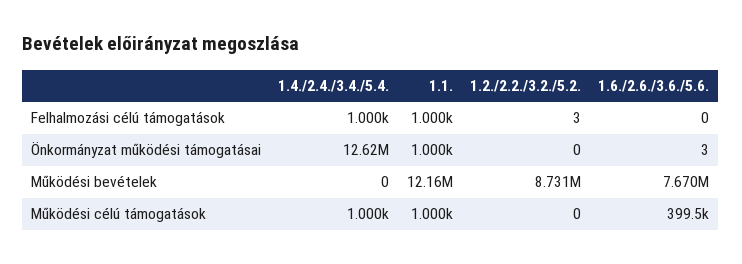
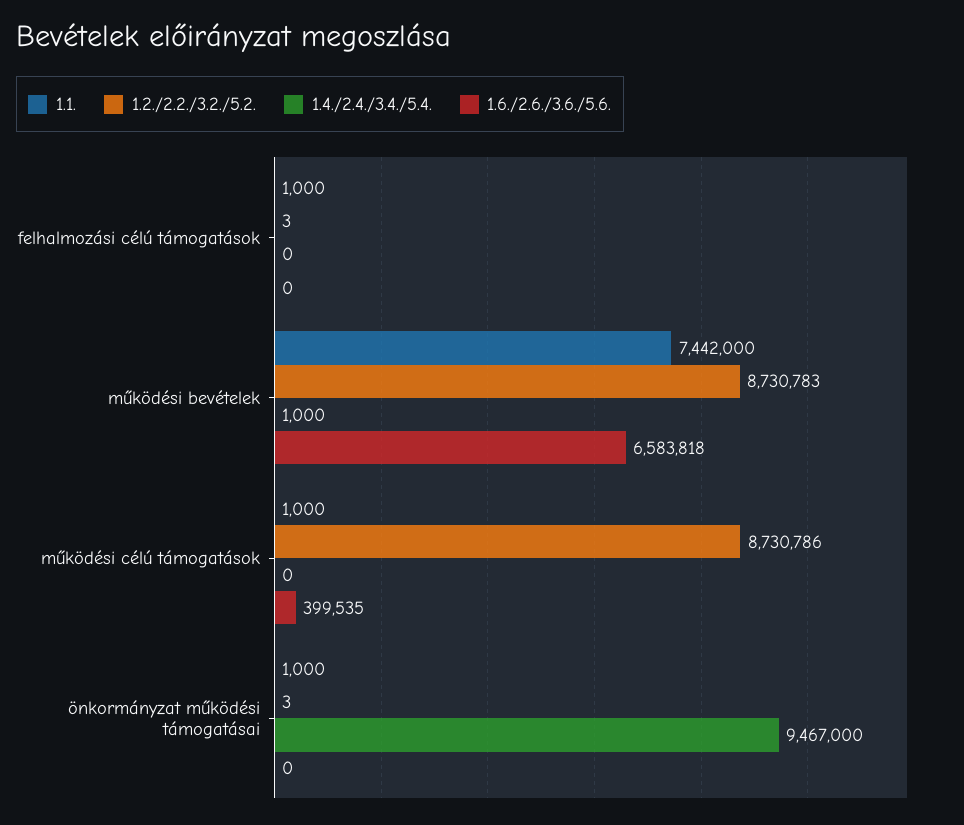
1.4./2.4./3.4./5.4., Felhalmozási célú támogatások: 1000 -> 0
1.4./2.4./3.4./5.4., Önkormányzat működési támogatásai: 12620000 -> 9467000
1.2./2.2./3.2./5.2., Önkormányzat működési támogatásai: 0 -> 3
1.6./2.6./3.6./5.6., Önkormányzat működési támogatásai: 3 -> 0
1.4./2.4./3.4./5.4., Működési bevételek: 0 -> 1000
1.1., Működési bevételek: 12160000 -> 7442000
1.6./2.6./3.6./5.6., Működési bevételek: 7670000 -> 6583818
1.4./2.4./3.4./5.4., Működési célú támogatások: 1000 -> 0
1.2./2.2./3.2./5.2., Működési célú támogatások: 0 -> 8730786

